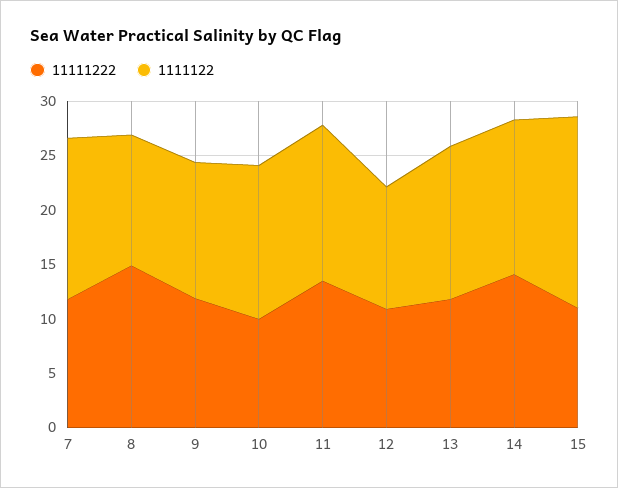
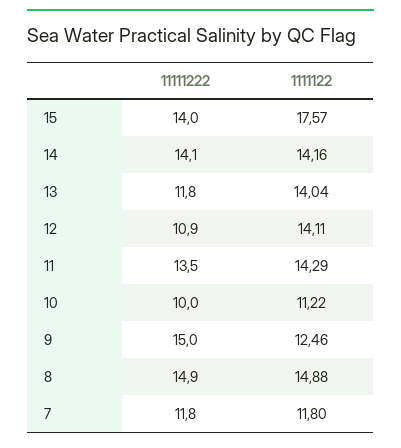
1111122, 7: 15 -> 11.8
1111122, 8: 12 -> 14.88
11111222, 9: 12 -> 15
1111122, 10: 14 -> 11.22
1111122, 12: 11 -> 14.11
11111222, 15: 11 -> 14

